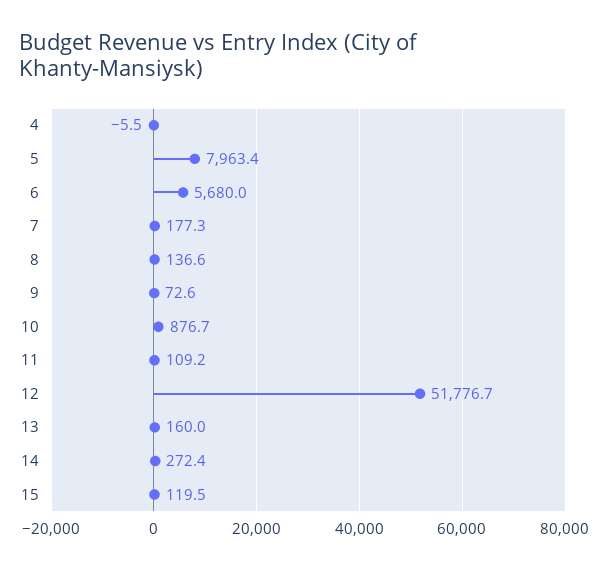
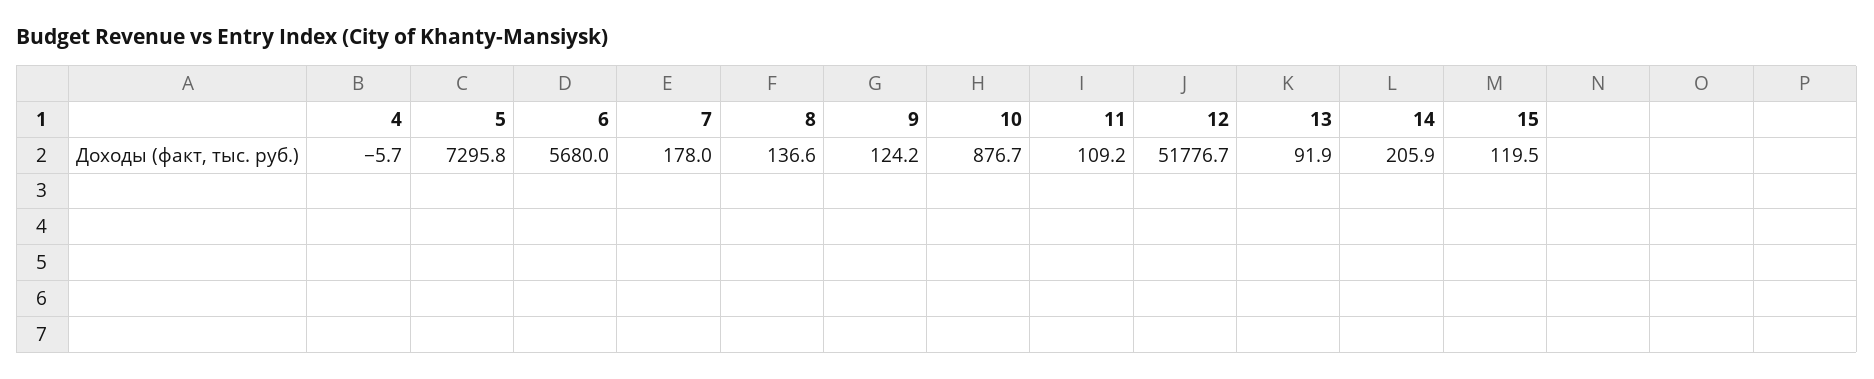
4: -5.5 -> -5.7
5: 7963.4 -> 7295.8
7: 177.3 -> 178
9: 72.6 -> 124.2
13: 160 -> 91.9
14: 272.4 -> 205.9

